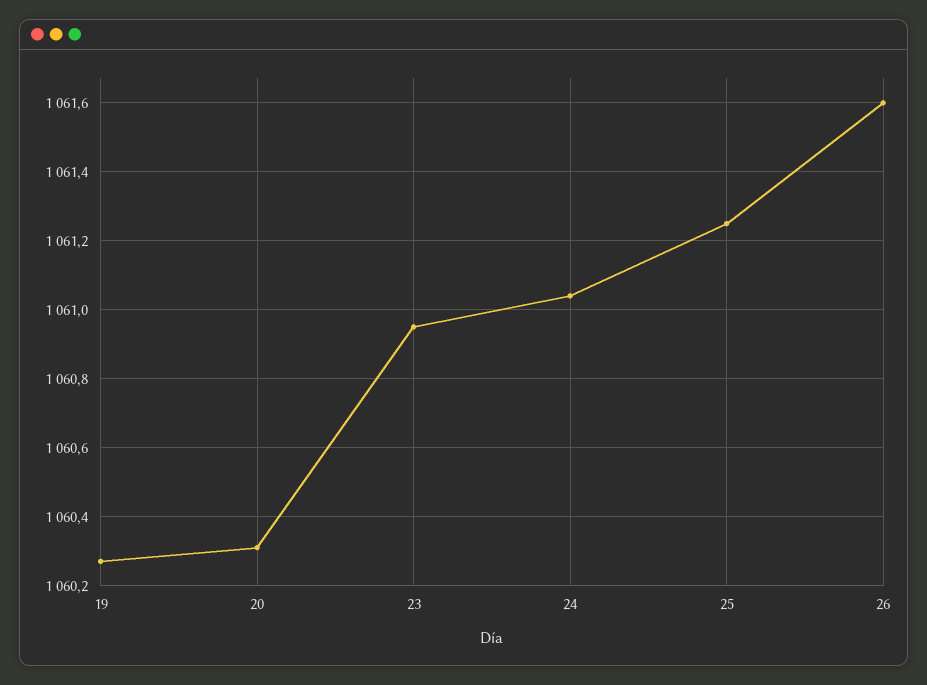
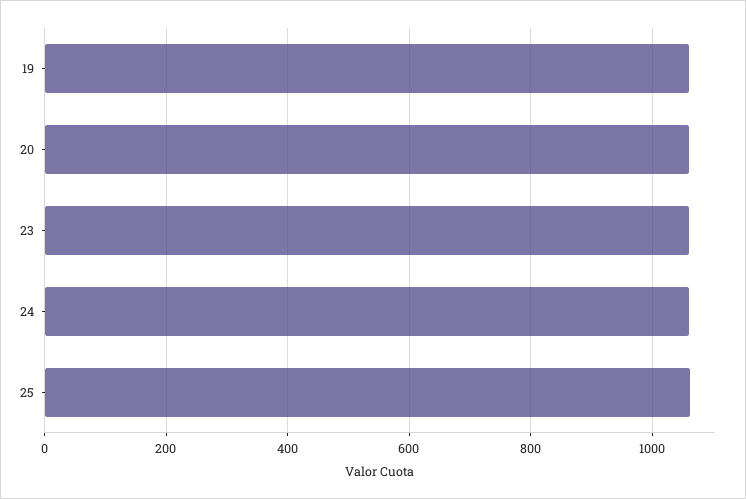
26: 1061.6 -> none

